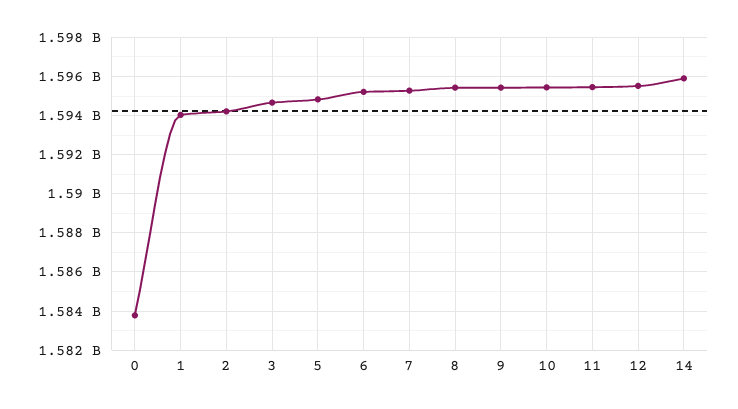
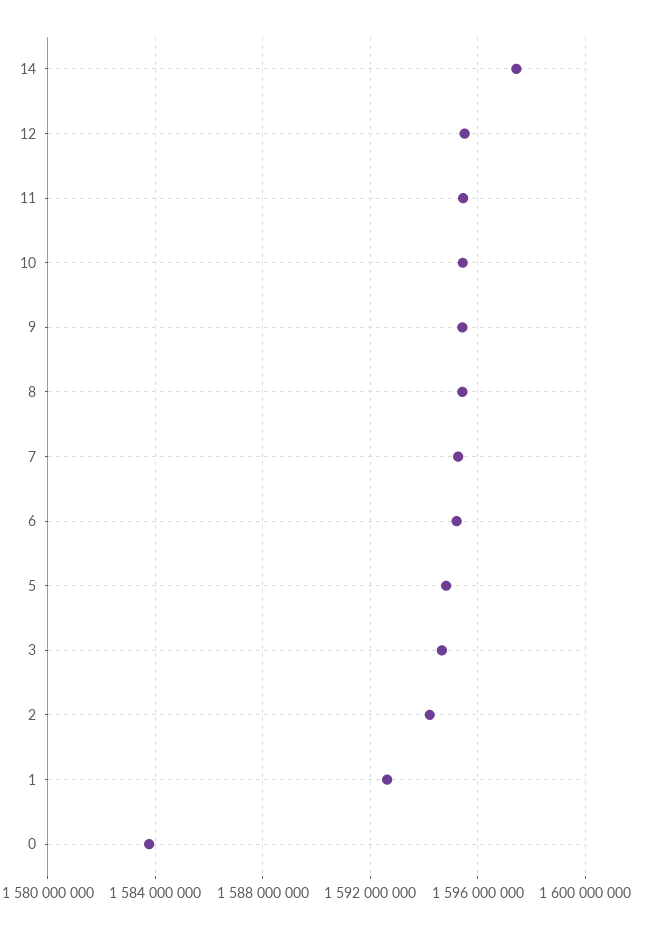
1: 1594000000 -> 1592500000
14: 1596000000 -> 1597500000

